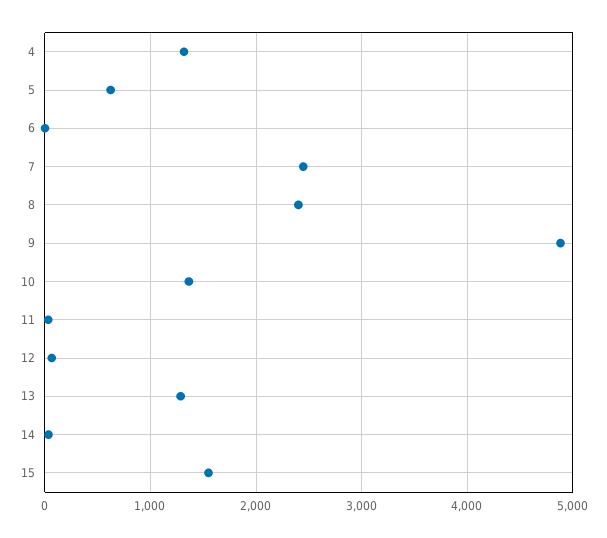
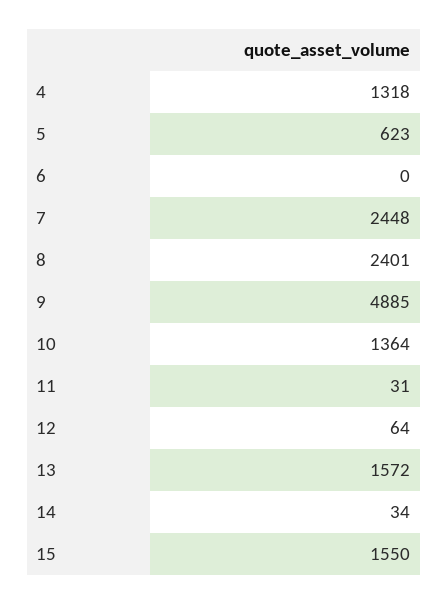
13: 1300 -> 1572

